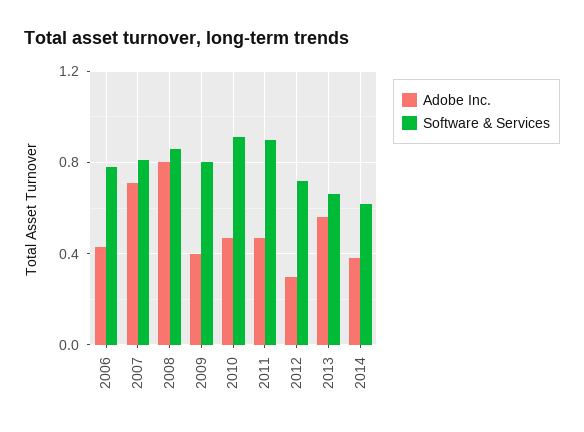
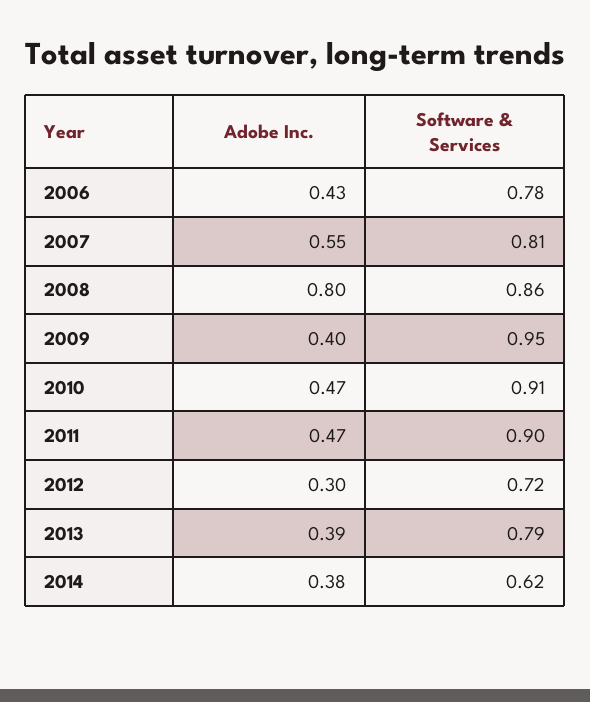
Adobe Inc., 2007: 0.7 -> 0.55
Software & Services, 2009: 0.8 -> 0.95
Adobe Inc., 2013: 0.55 -> 0.39
Software & Services, 2013: 0.65 -> 0.79

